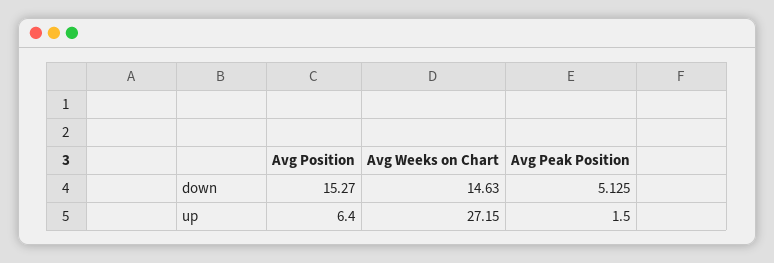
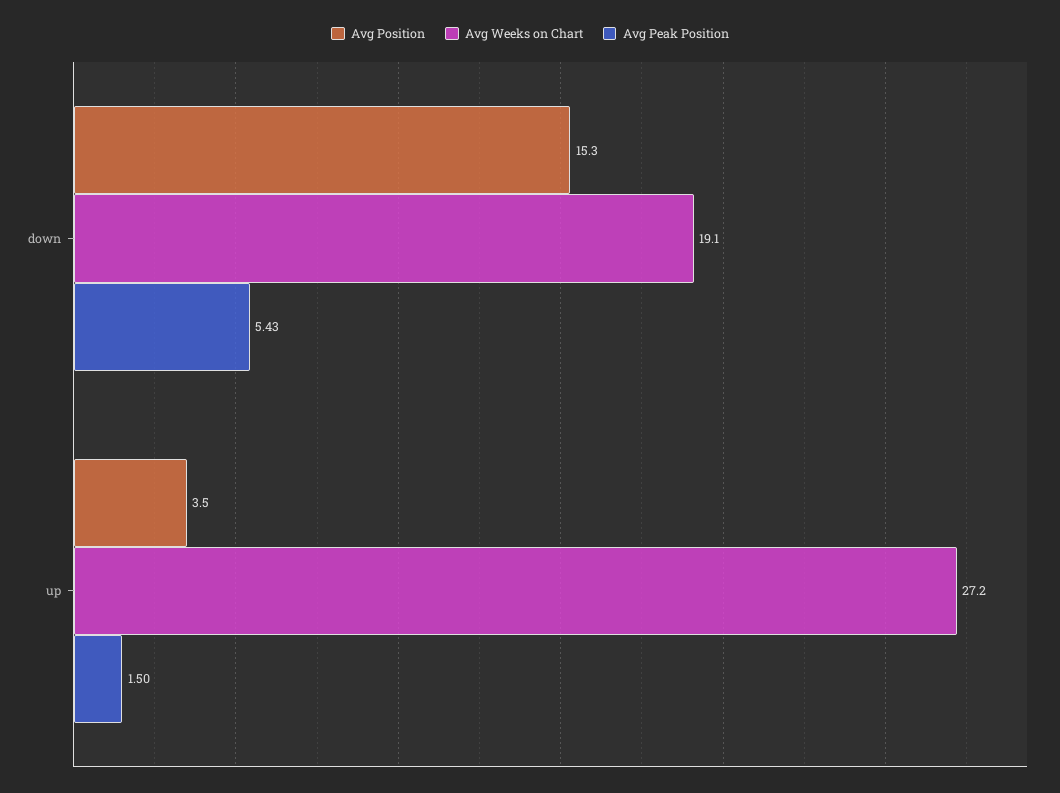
Avg Weeks on Chart, down: 14.63 -> 19.1
Avg Peak Position, down: 5.125 -> 5.43
Avg Position, up: 6.4 -> 3.5

